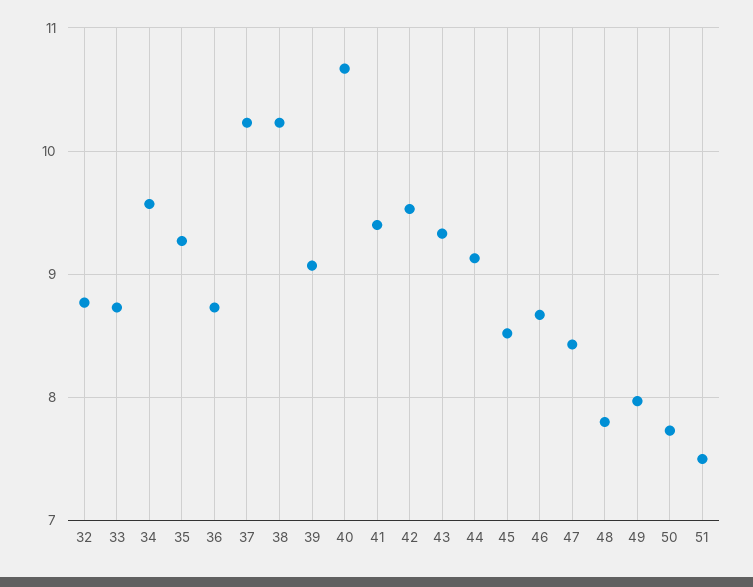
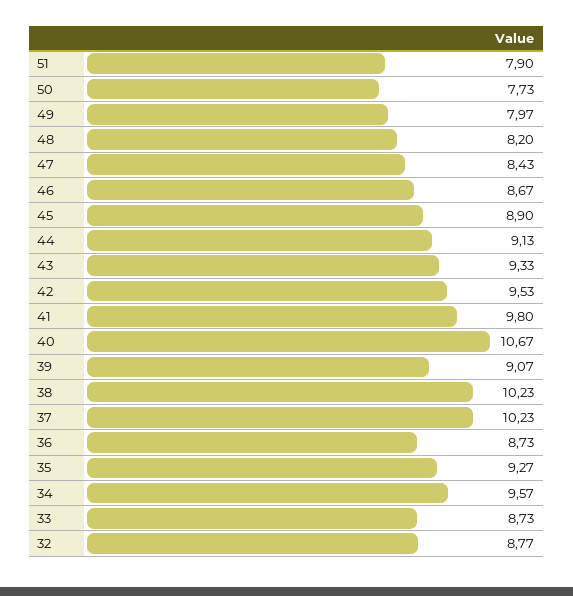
41: 9.4 -> 9.8
45: 8.5 -> 8.9
48: 7.8 -> 8.2
51: 7.5 -> 7.9

